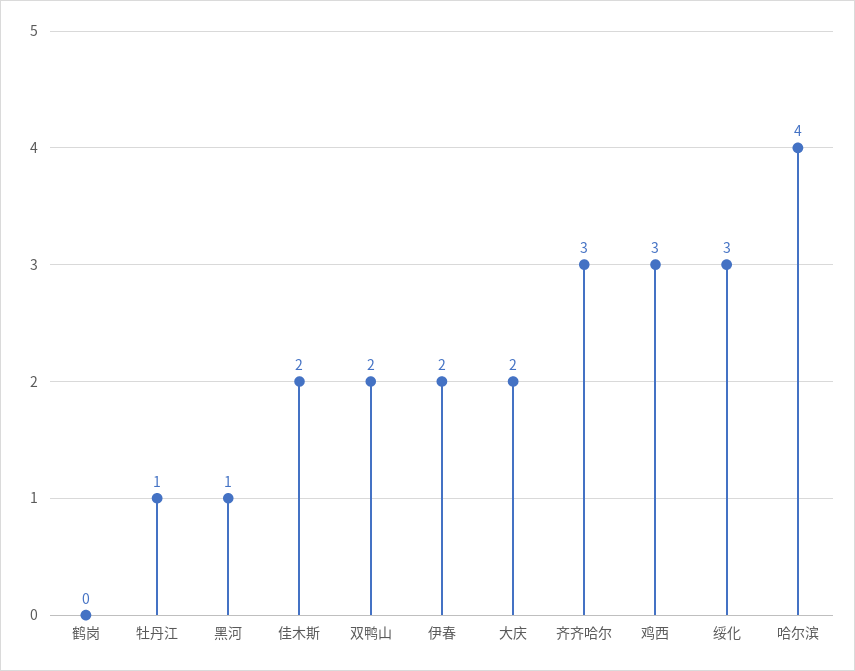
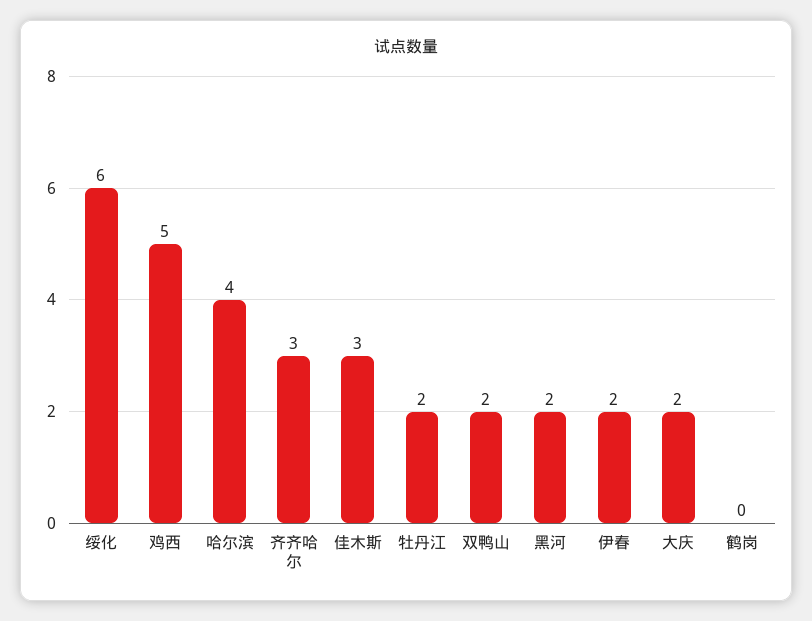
牡丹江: 1 -> 2
黑河: 1 -> 2
佳木斯: 2 -> 3
鸡西: 3 -> 5
绥化: 3 -> 6

